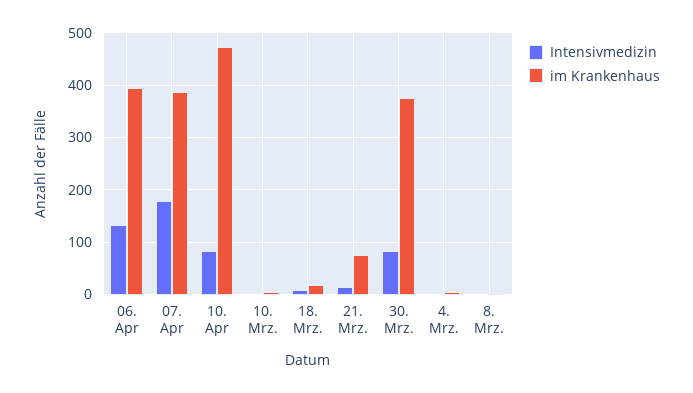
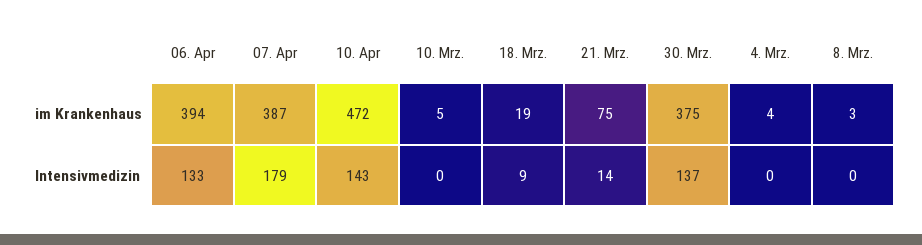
Intensivmedizin, 10. Apr: 80 -> 143
Intensivmedizin, 30. Mrz.: 80 -> 137

